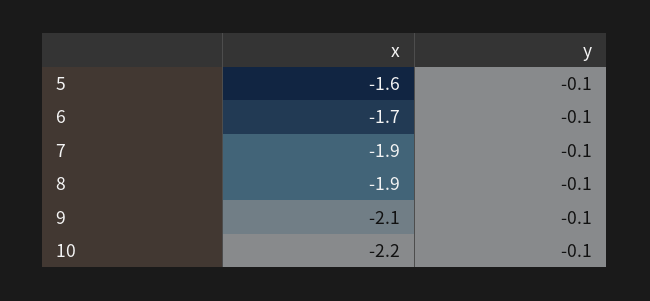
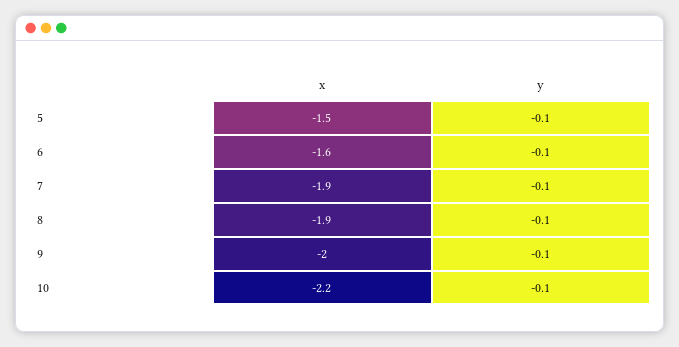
x, 5: -1.6 -> -1.5
x, 6: -1.7 -> -1.6
x, 9: -2.1 -> -2

